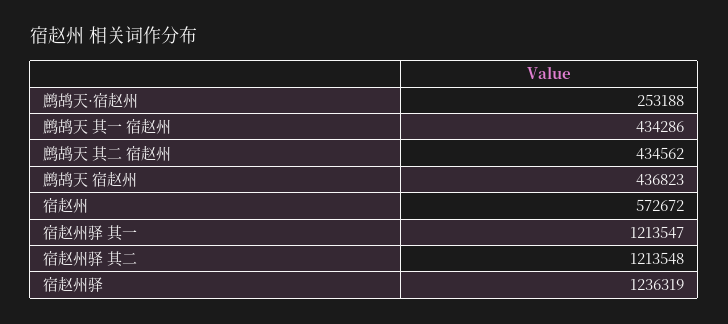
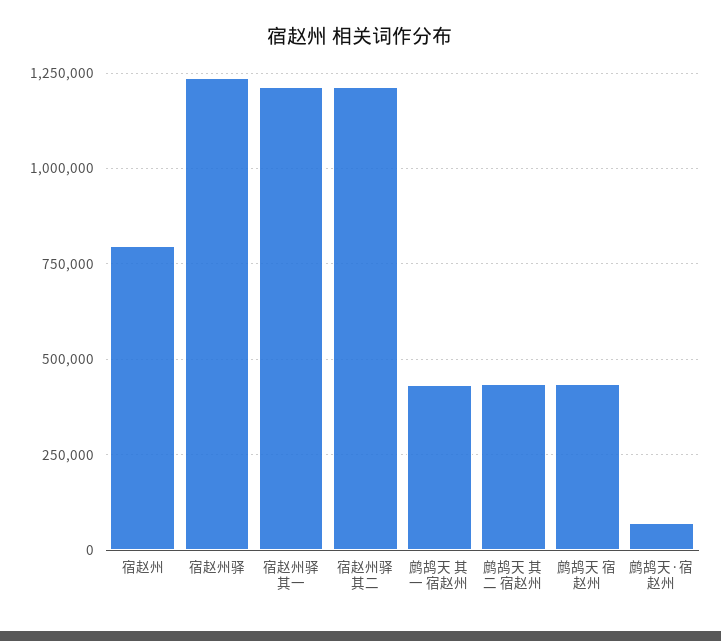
鹧鸪天·宿赵州: 253188 -> 75000
宿赵州: 572672 -> 800000

